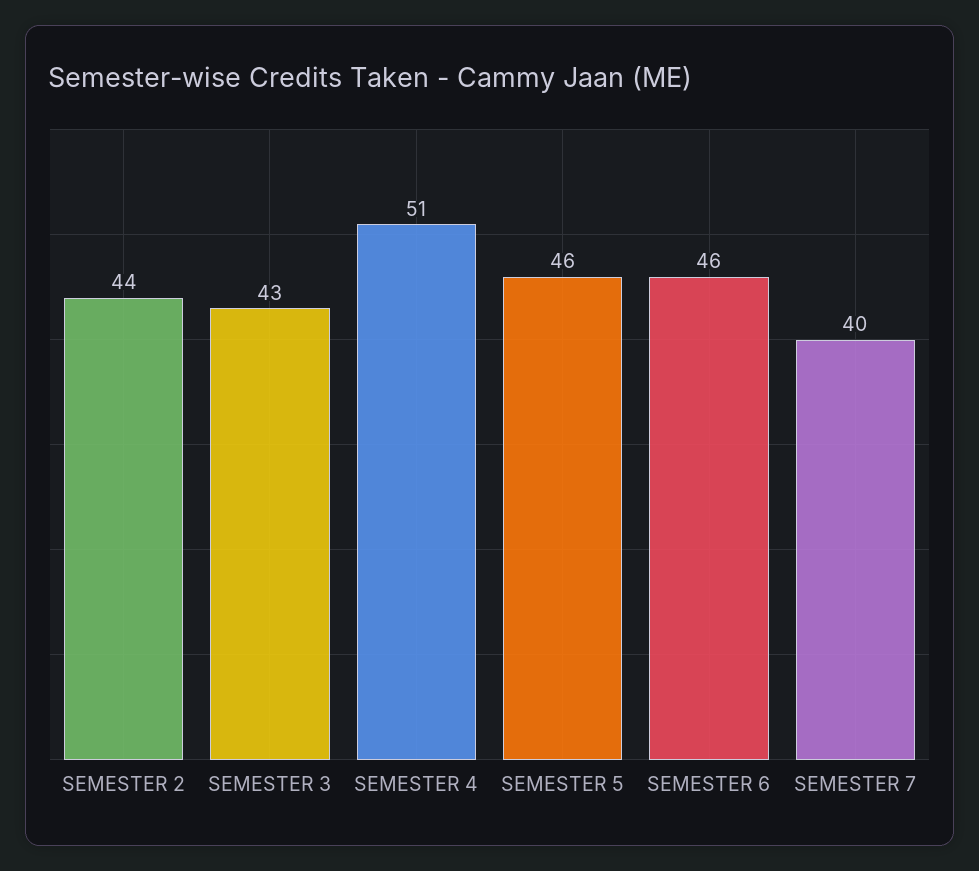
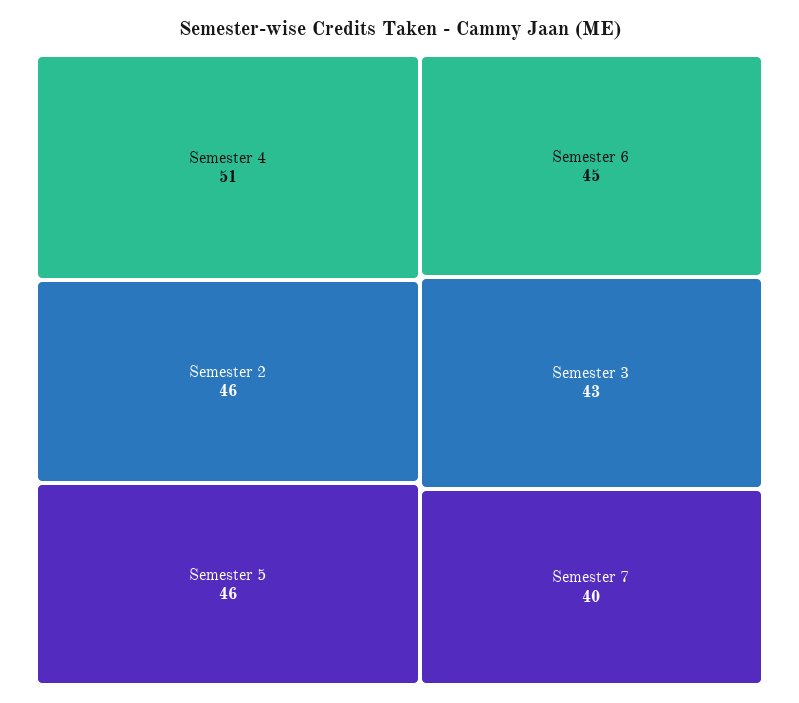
SEMESTER 2: 44 -> 46
SEMESTER 6: 46 -> 45

